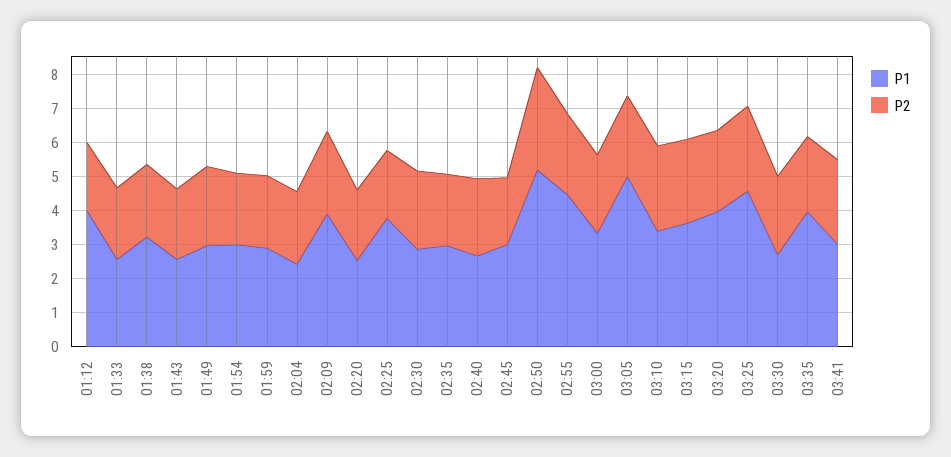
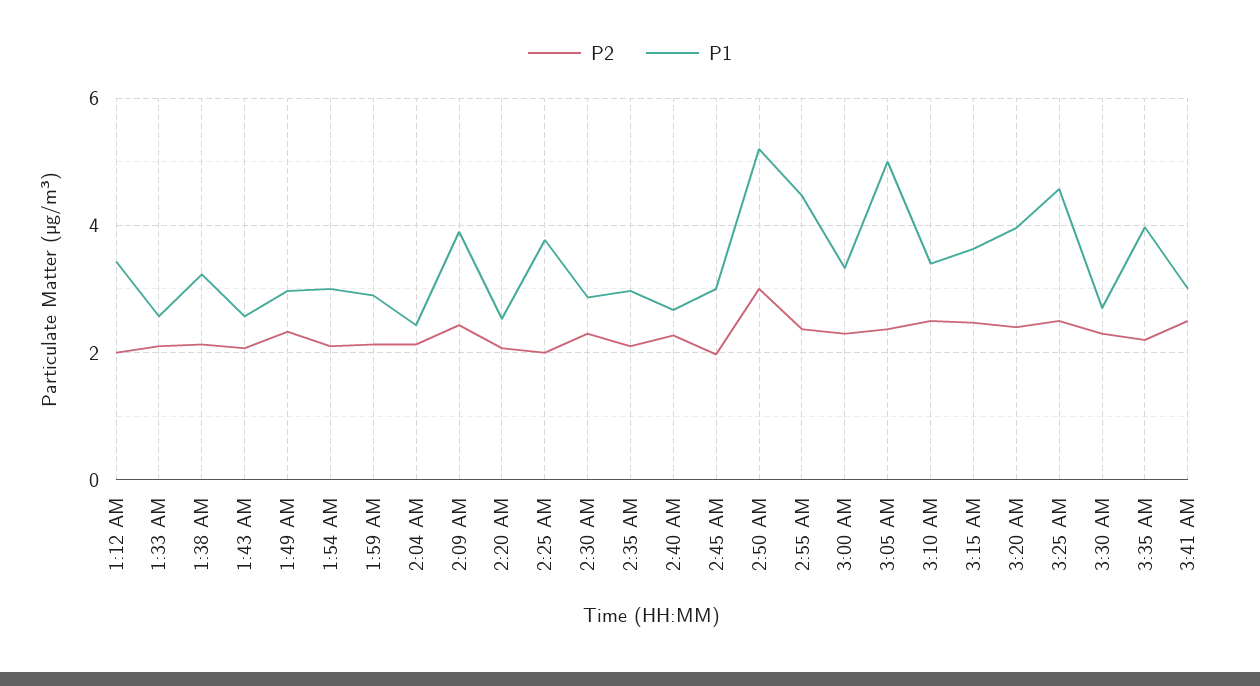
P1, 01:12: 4 -> 3.4

